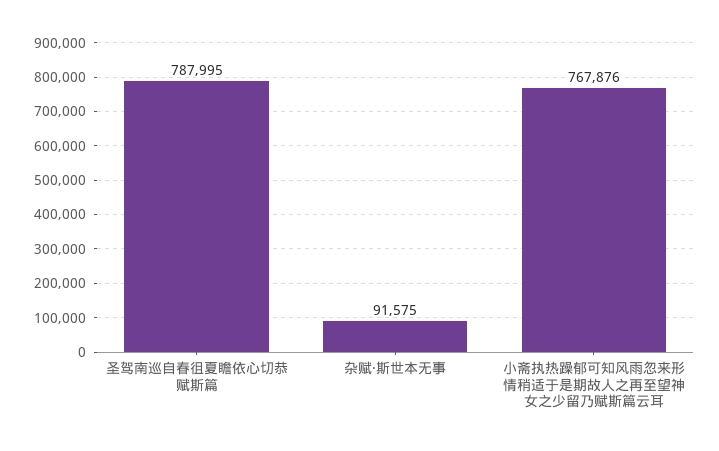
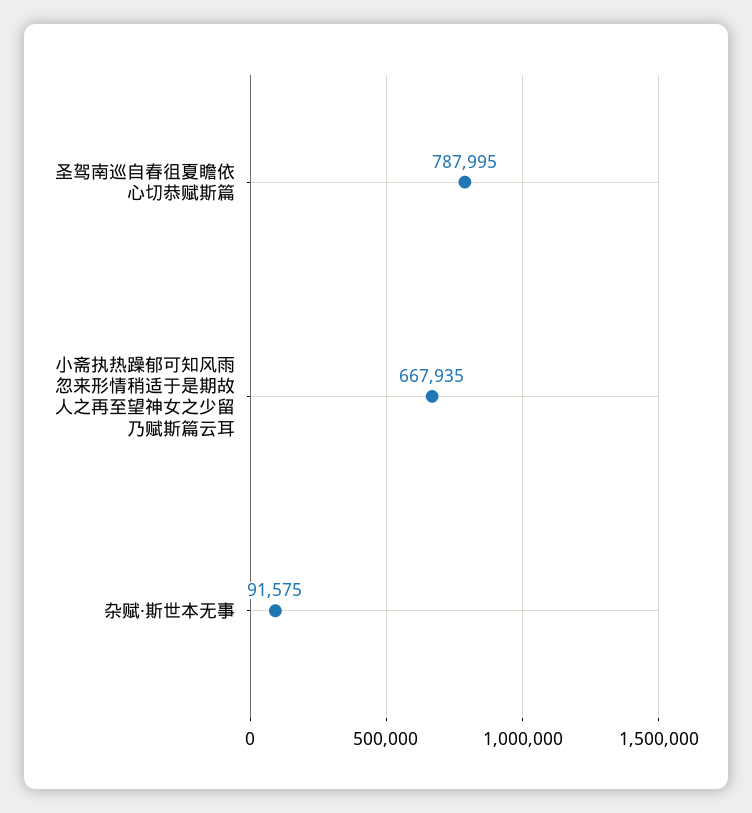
小斋执热躁郁可知风雨忽来形情稍适于是期故人之再至望神女之少留乃赋斯篇云耳: 767876 -> 667935

